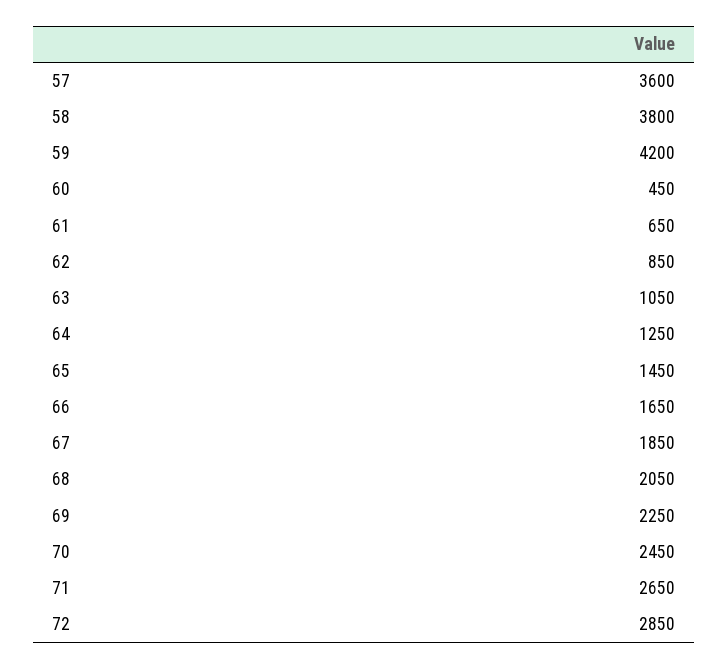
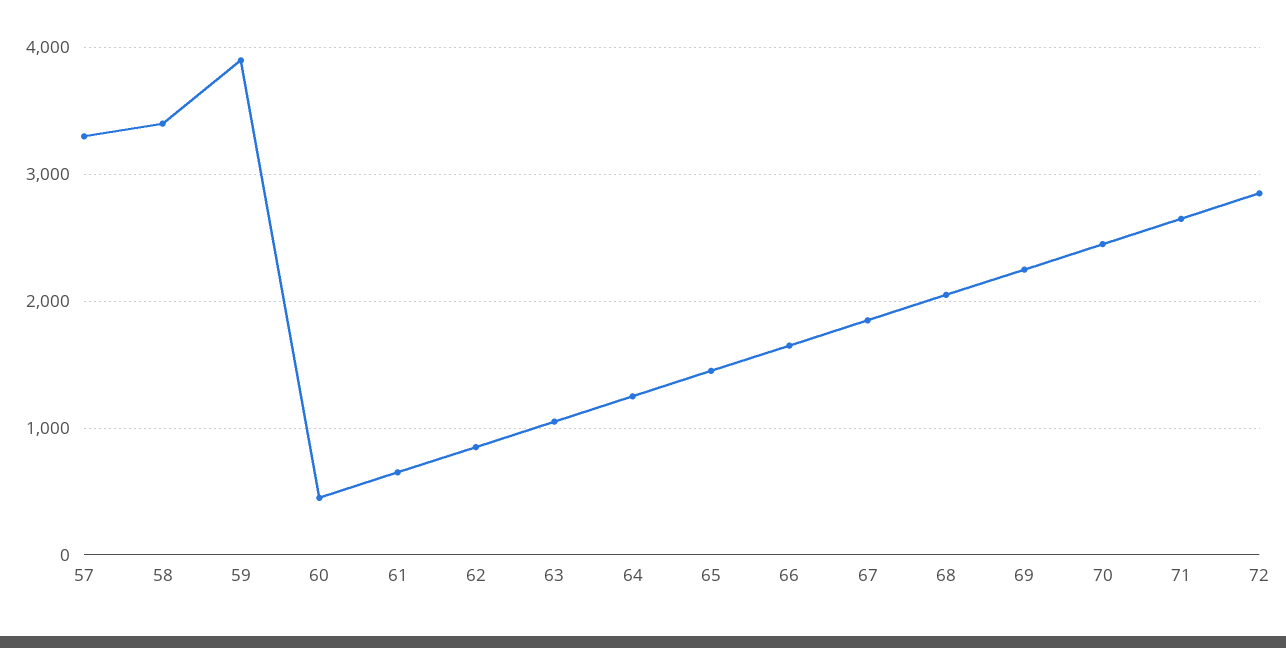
57: 3600 -> 3300
58: 3800 -> 3400
59: 4200 -> 3900

